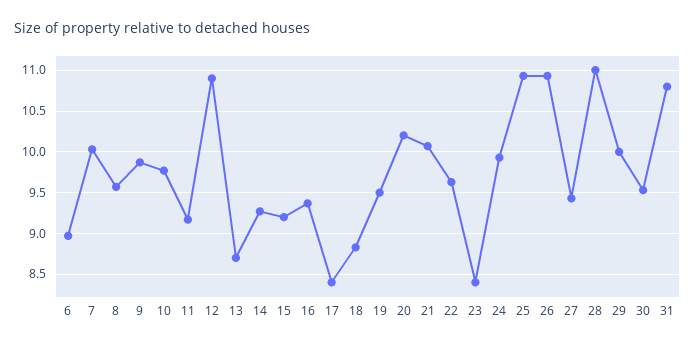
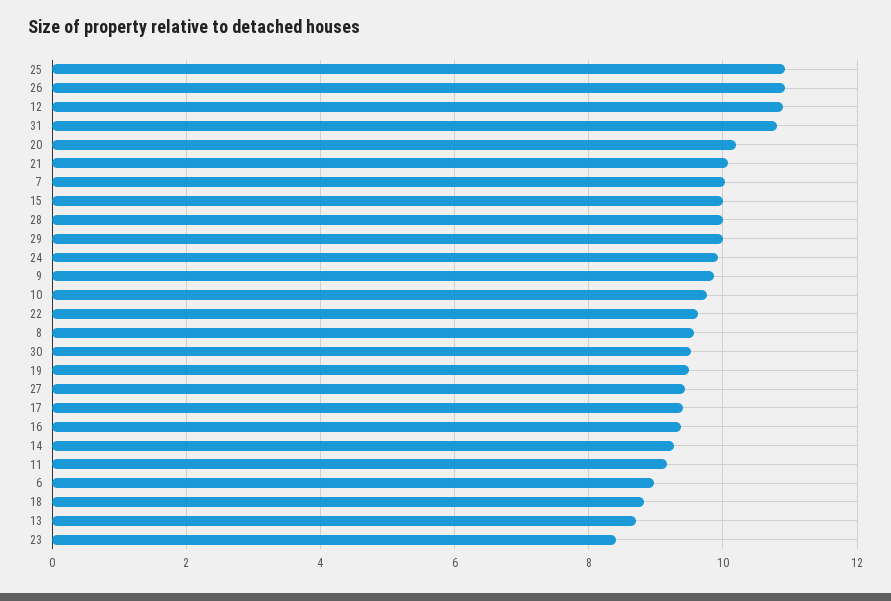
15: 9.2 -> 10
17: 8.4 -> 9.4
28: 11 -> 10

